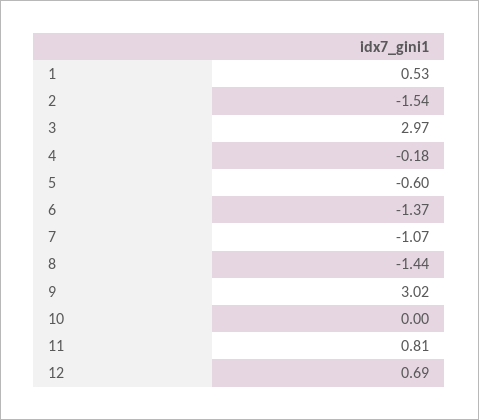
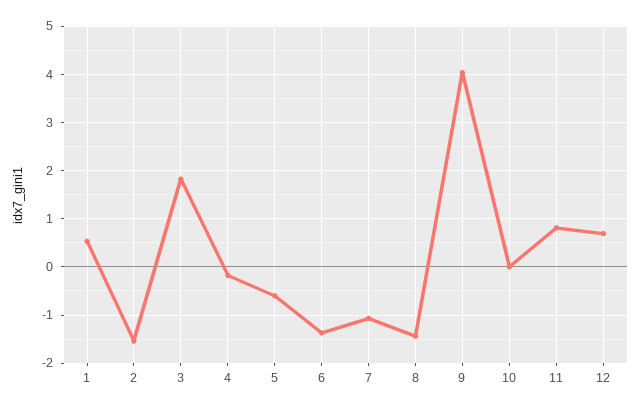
3: 2.97 -> 1.8
9: 3.02 -> 4

